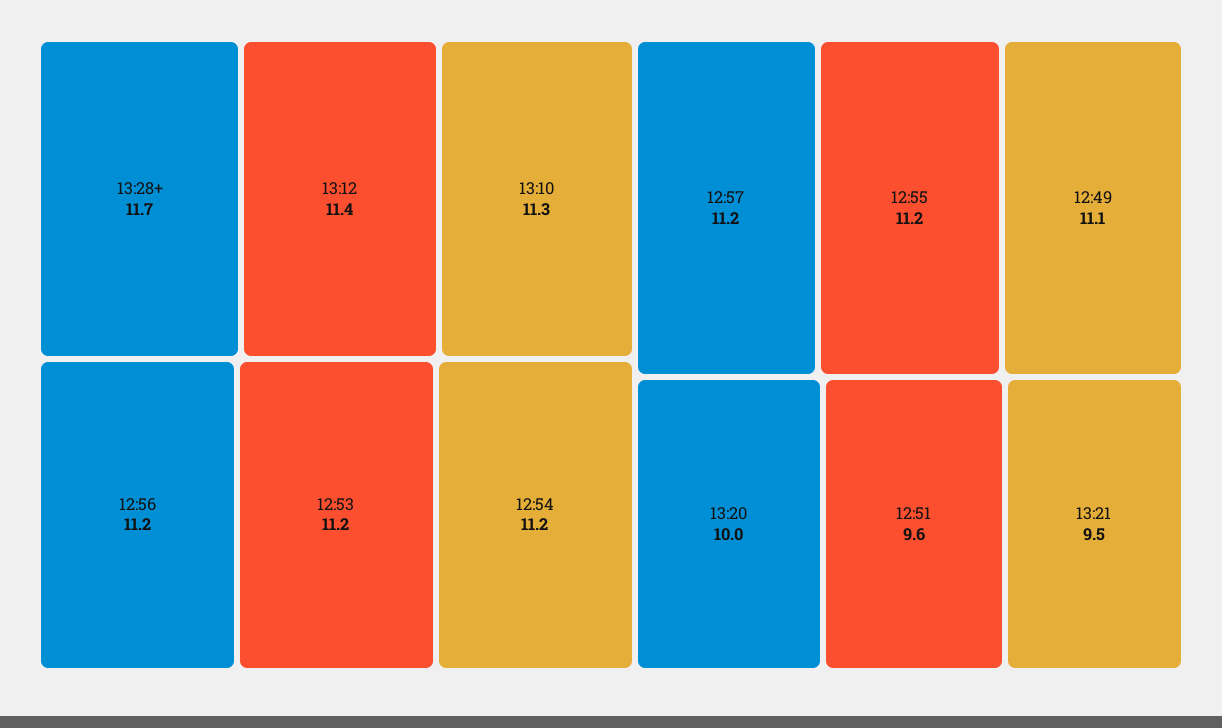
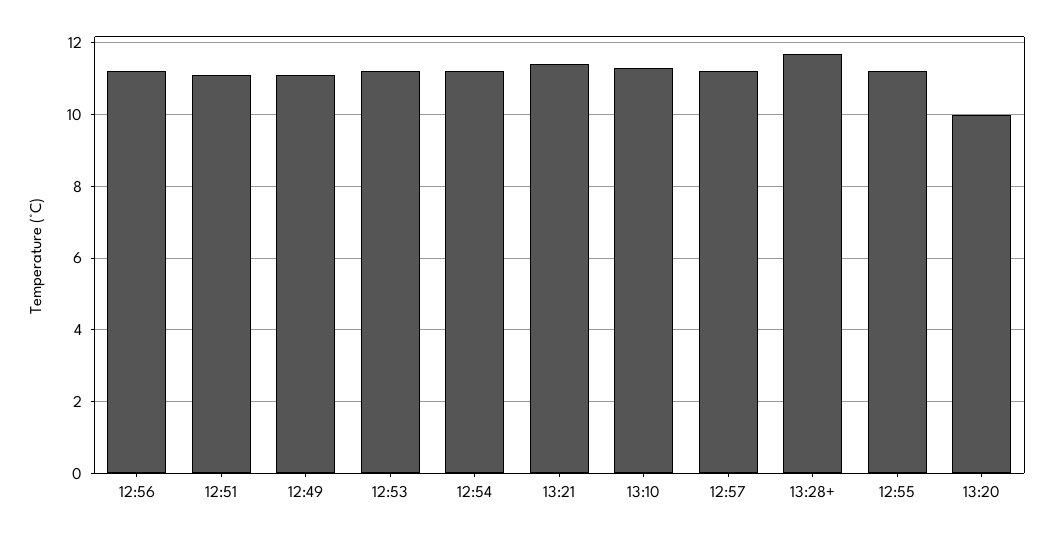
13:12: 11.4 -> none
12:51: 9.6 -> 11
13:21: 9.5 -> 11.5

